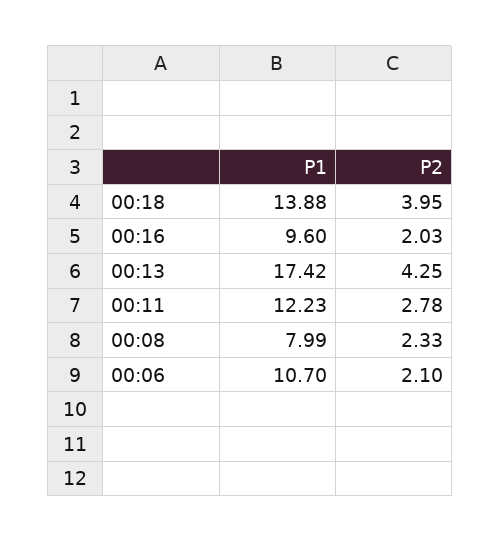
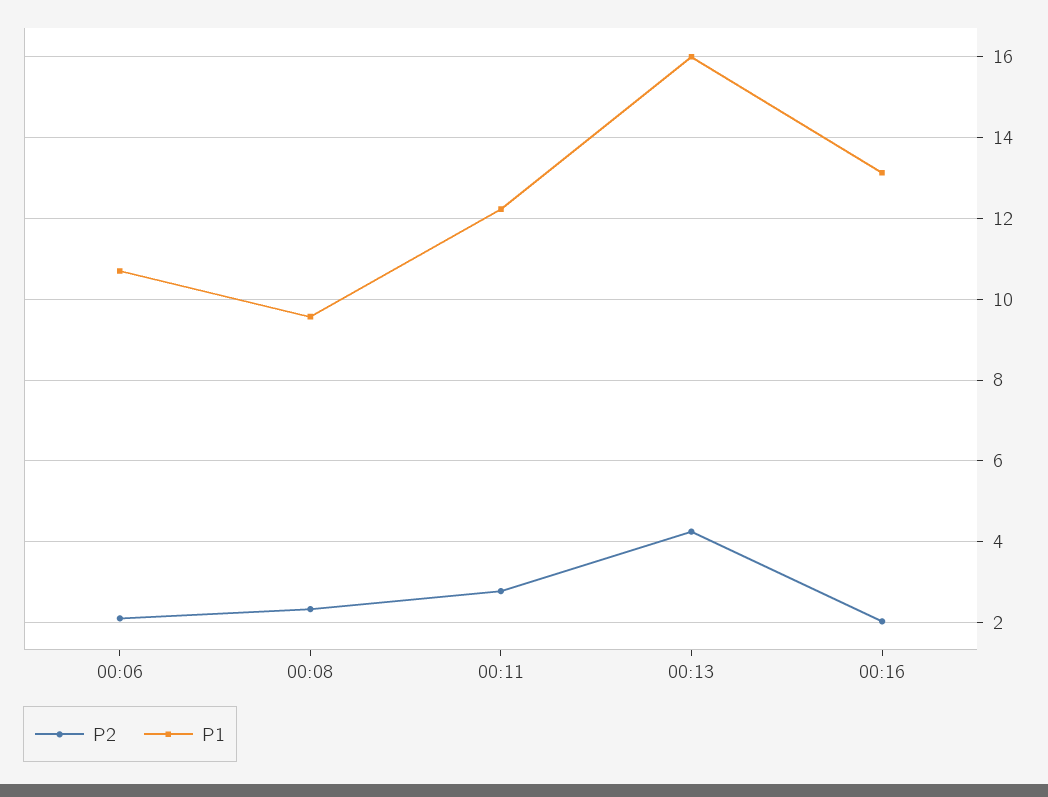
P1, 00:18: 13.88 -> none
P2, 00:18: 3.95 -> none
P1, 00:16: 9.6 -> 13.2
P1, 00:13: 17.42 -> 16
P1, 00:08: 7.99 -> 9.6

